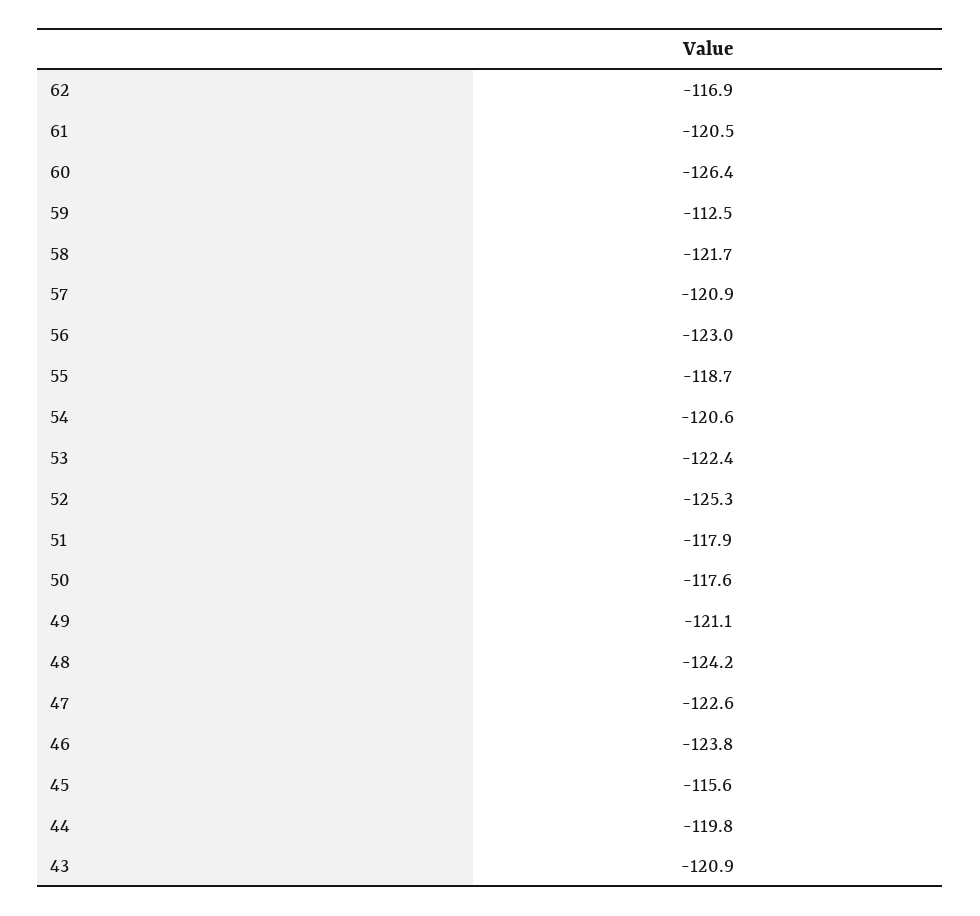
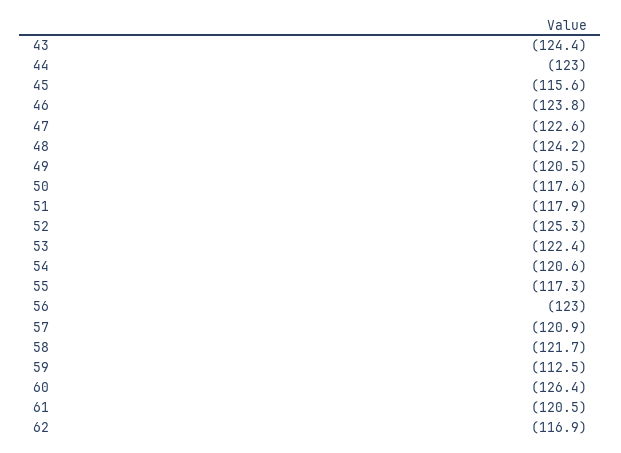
55: -118.7 -> -117.3
49: -121.1 -> -120.5
44: -119.8 -> -123
43: -120.9 -> -124.4

